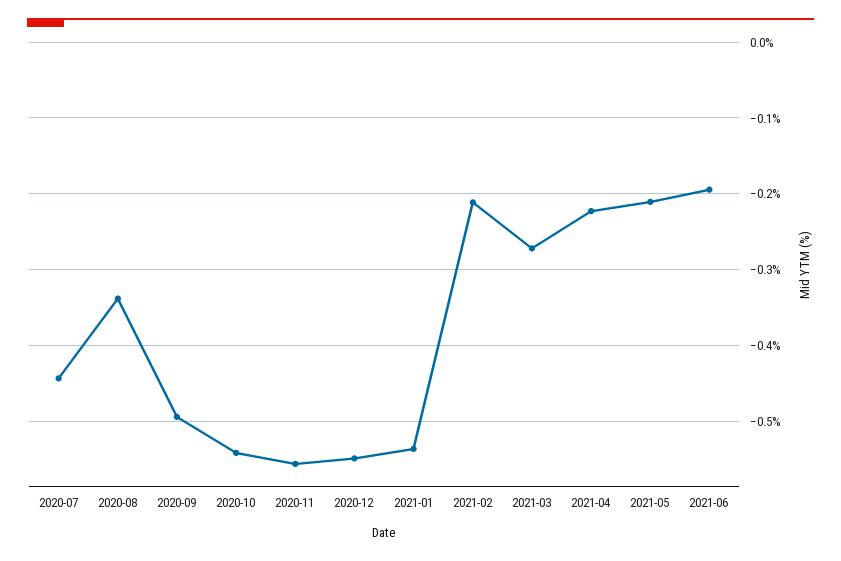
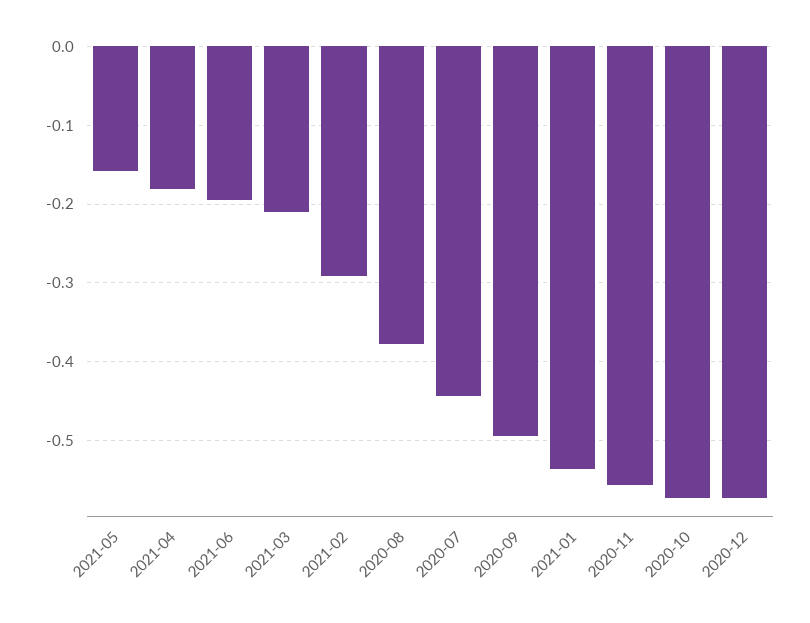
2020-08: -0.34 -> -0.38
2020-10: -0.54 -> -0.57
2020-12: -0.55 -> -0.57
2021-02: -0.21 -> -0.29
2021-03: -0.27 -> -0.21
2021-04: -0.22 -> -0.18
2021-05: -0.21 -> -0.16

